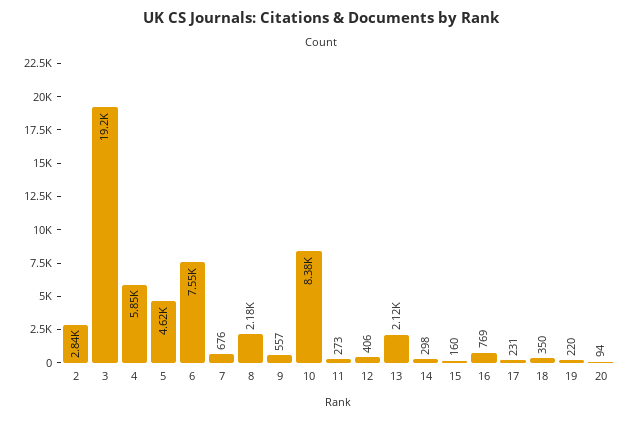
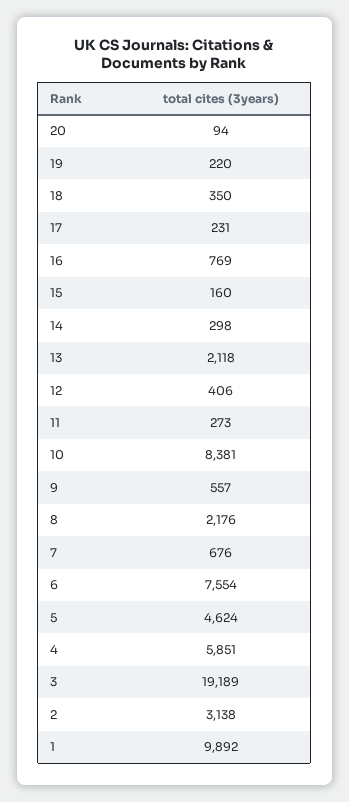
2: 2840 -> 3138
1: none -> 9892

